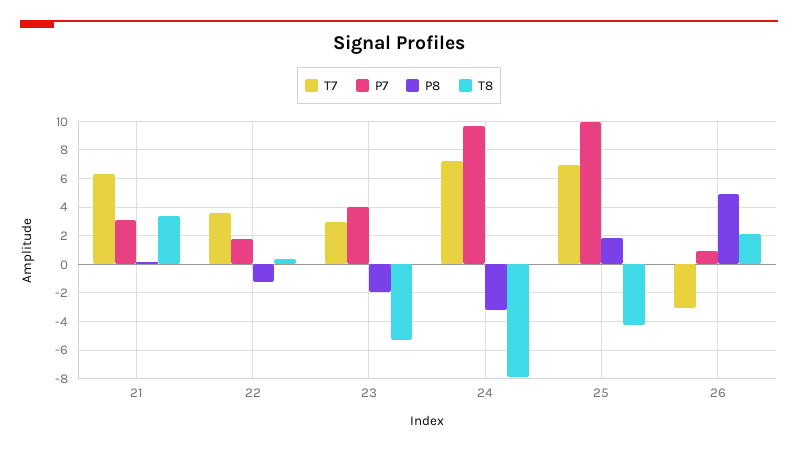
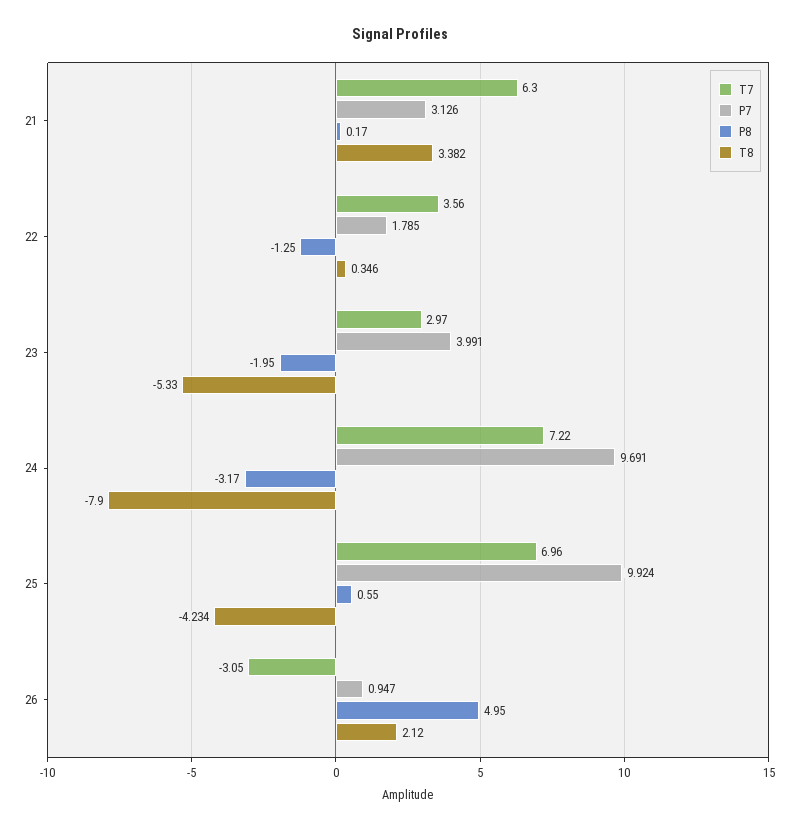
P8, 25: 2 -> 0.55

